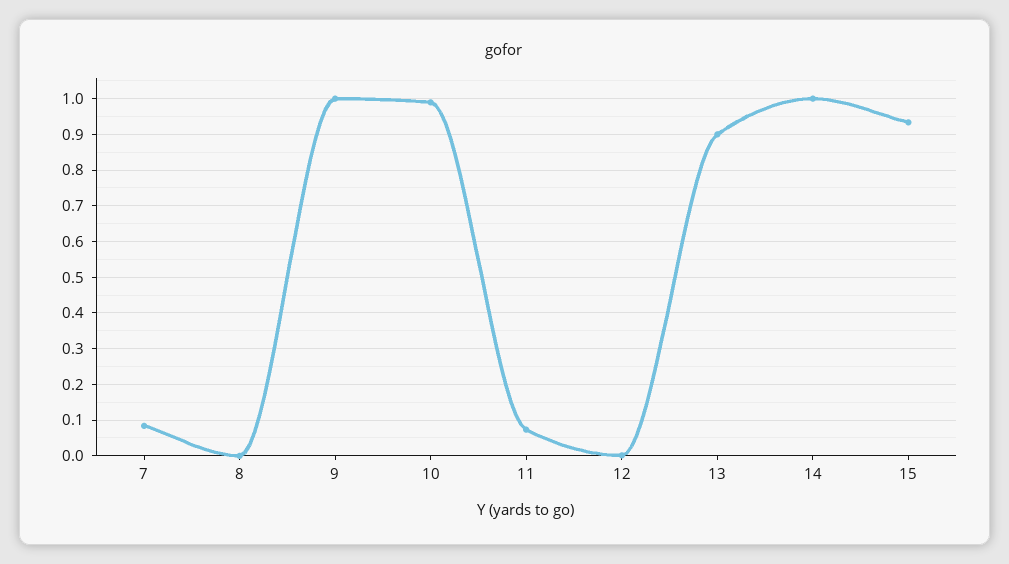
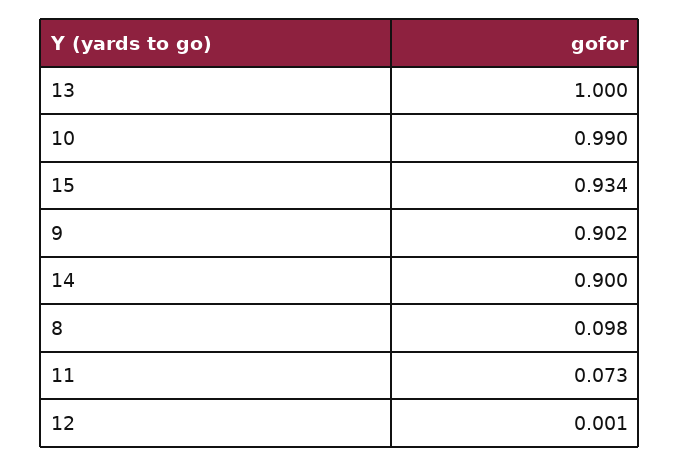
7: 0.08 -> none
8: 0 -> 0.098
9: 1 -> 0.902
13: 0.9 -> 1
14: 1 -> 0.9

